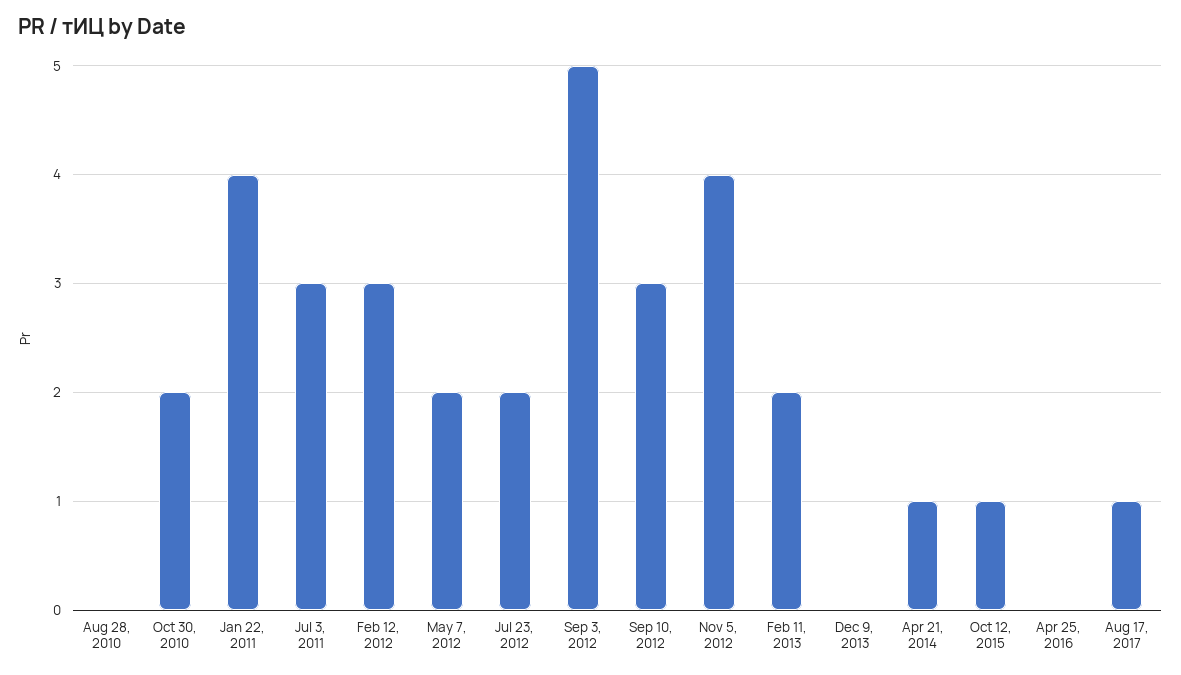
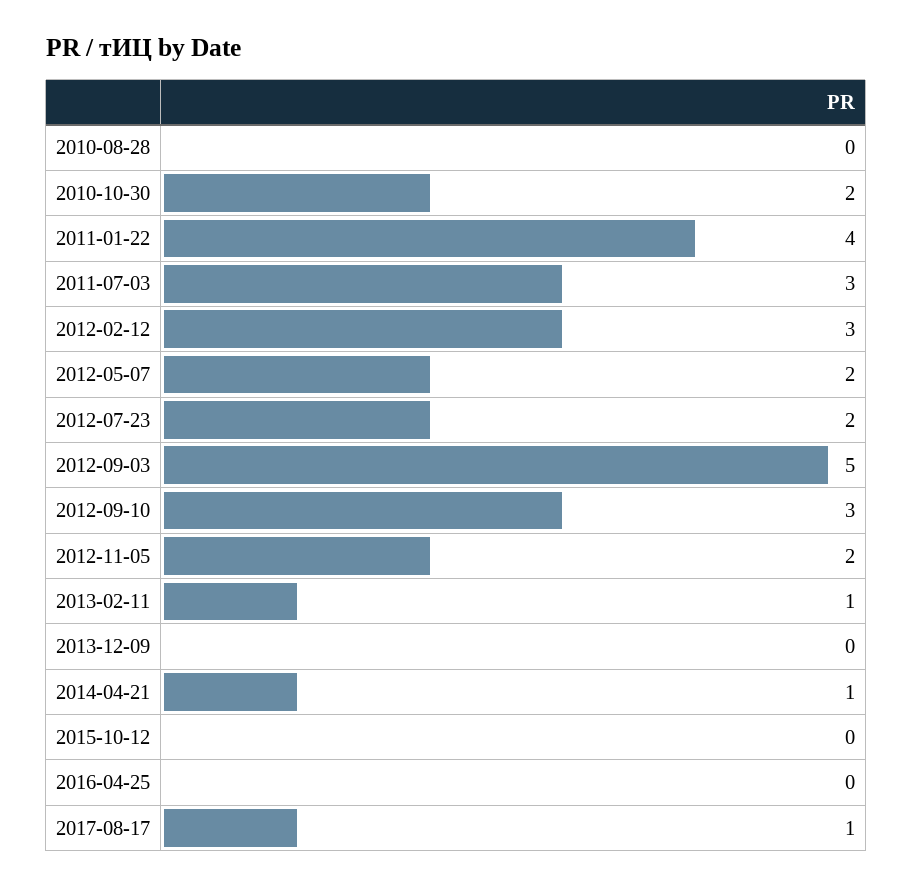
Nov 5, 2012: 4 -> 2
Feb 11, 2013: 2 -> 1
Oct 12, 2015: 1 -> 0

